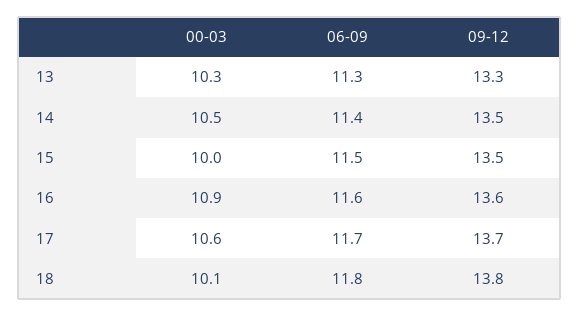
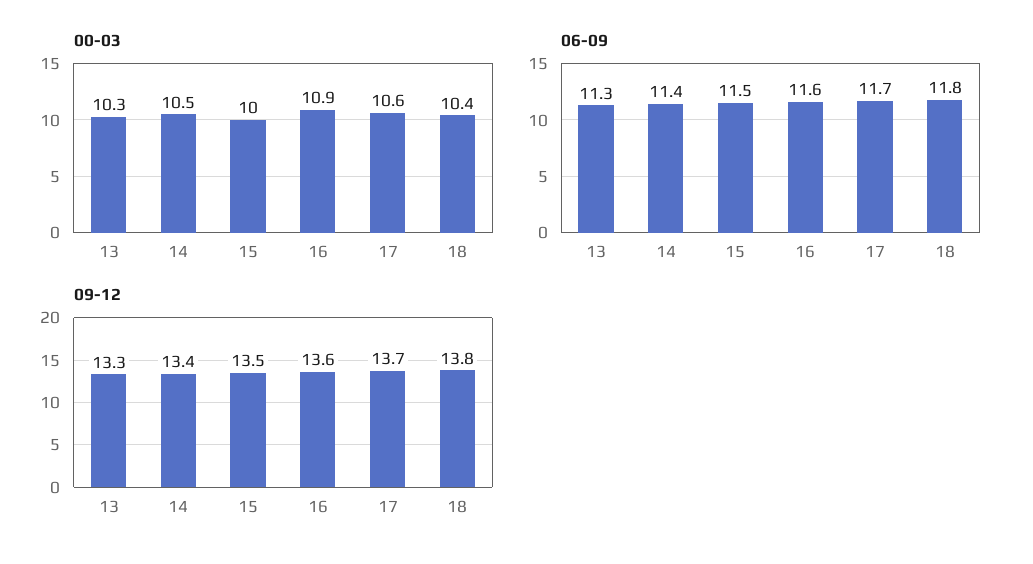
09-12, 14: 13.5 -> 13.4
00-03, 18: 10.1 -> 10.4

